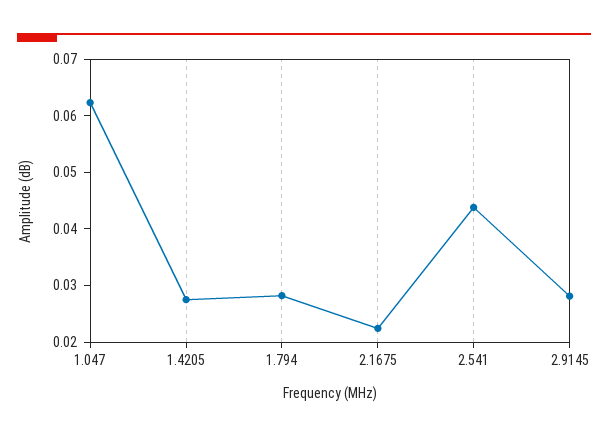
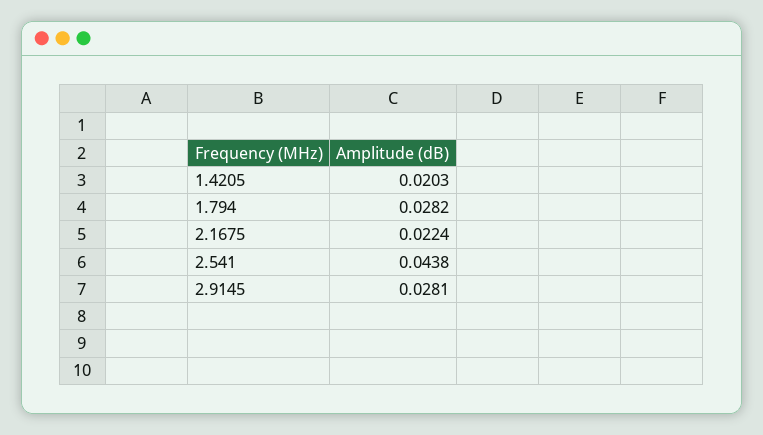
1.047: 0.062 -> none
1.4205: 0.028 -> 0.0203

